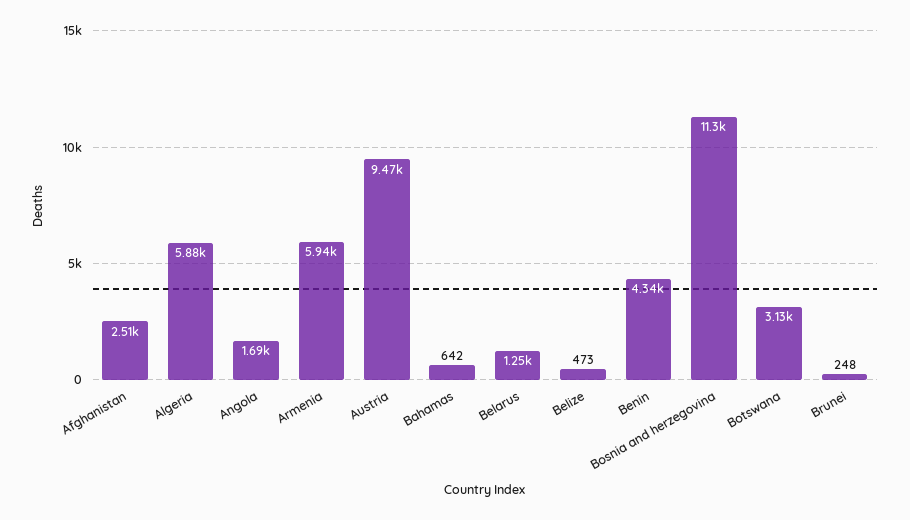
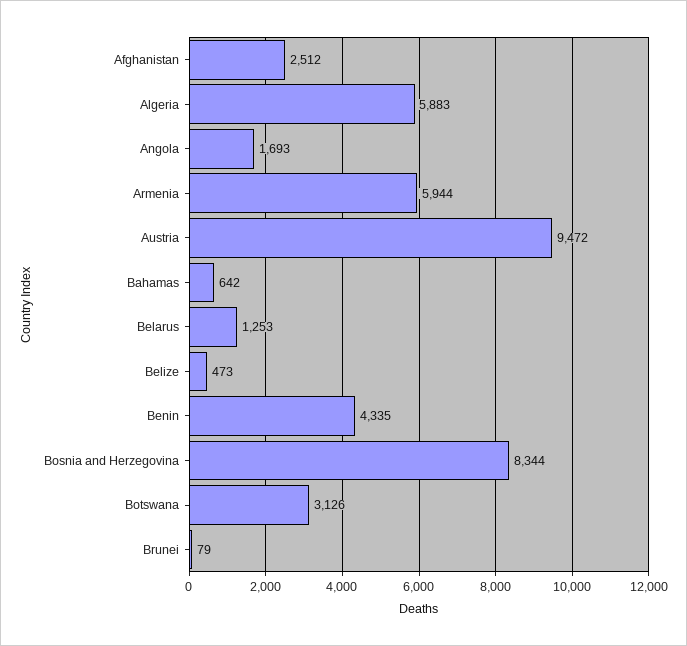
Bosnia and herzegovina: 11300 -> 8344
Brunei: 248 -> 79

